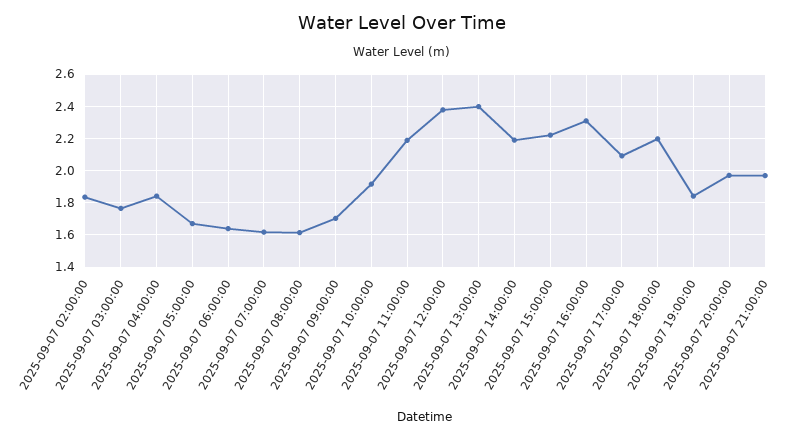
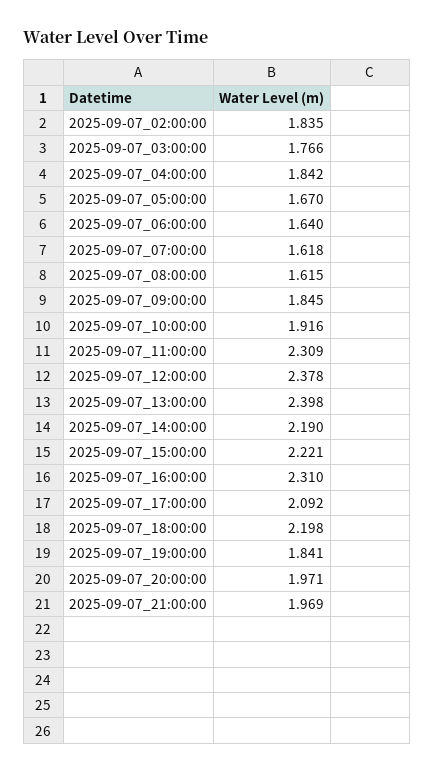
2025-09-07 09:00:00: 1.7 -> 1.845
2025-09-07 11:00:00: 2.2 -> 2.309

